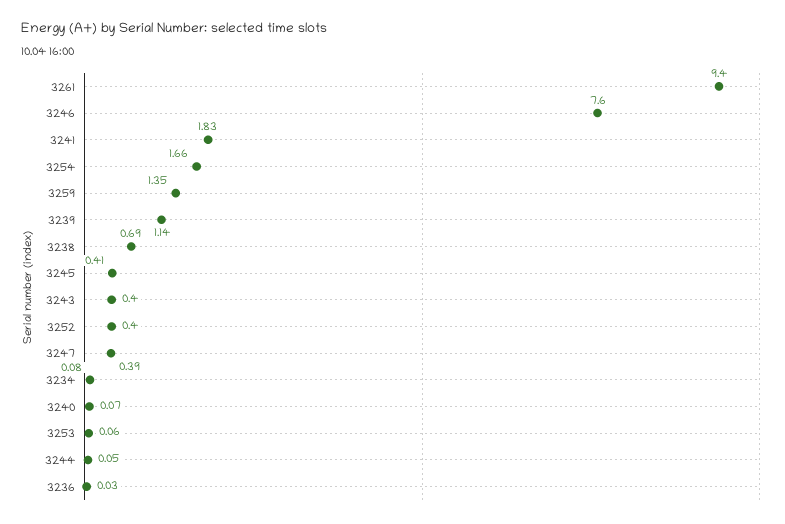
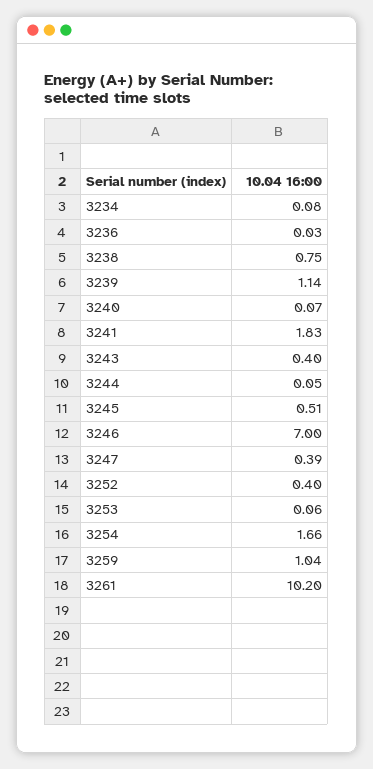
3261: 9.4 -> 10.2
3246: 7.6 -> 7
3259: 1.35 -> 1.04
3238: 0.69 -> 0.75
3245: 0.41 -> 0.51

